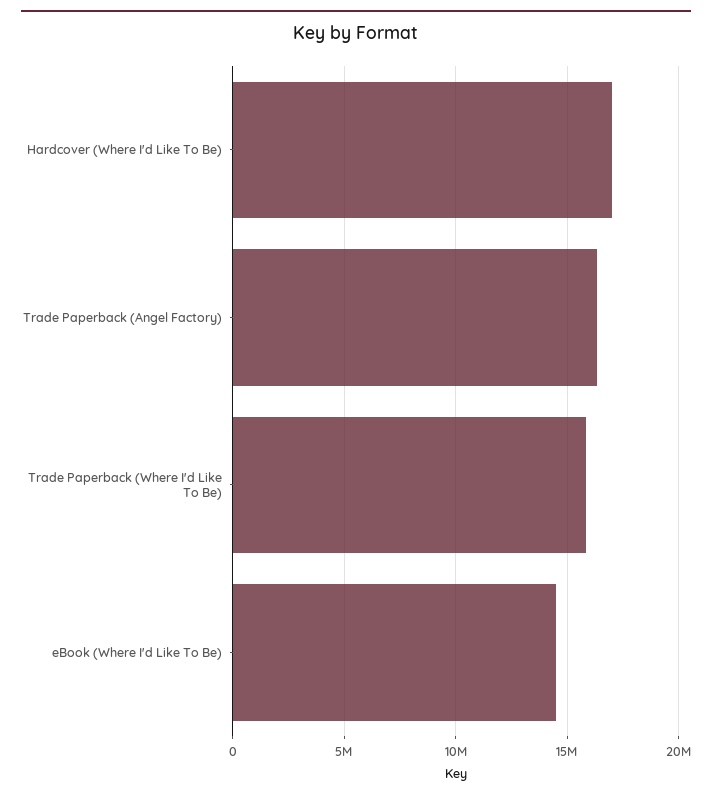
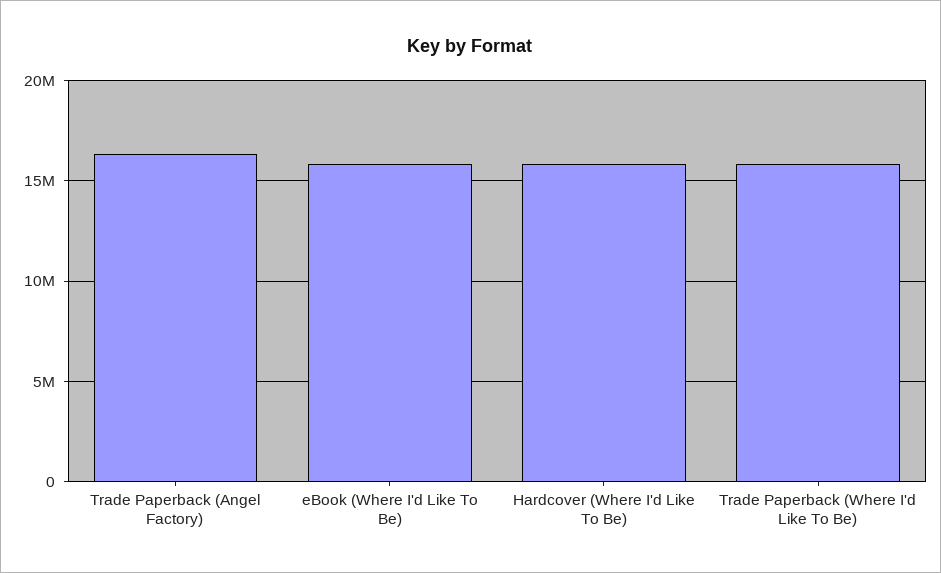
Hardcover (Where I'd Like To Be): 17000000 -> 16000000
eBook (Where I'd Like To Be): 14500000 -> 16000000

